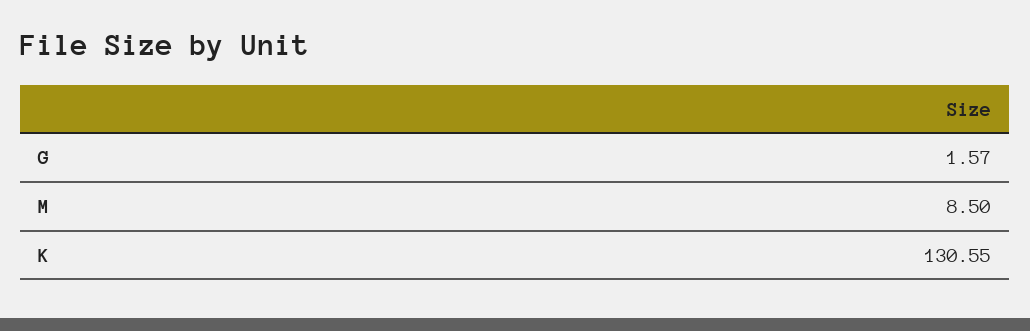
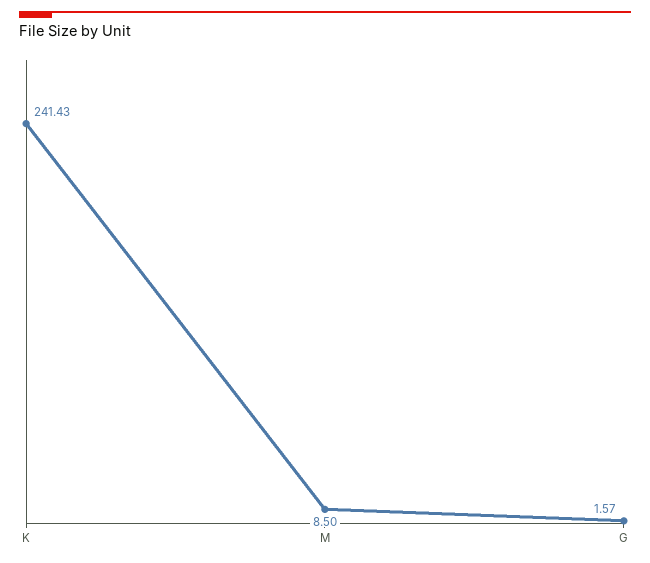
K: 130.55 -> 241.43

